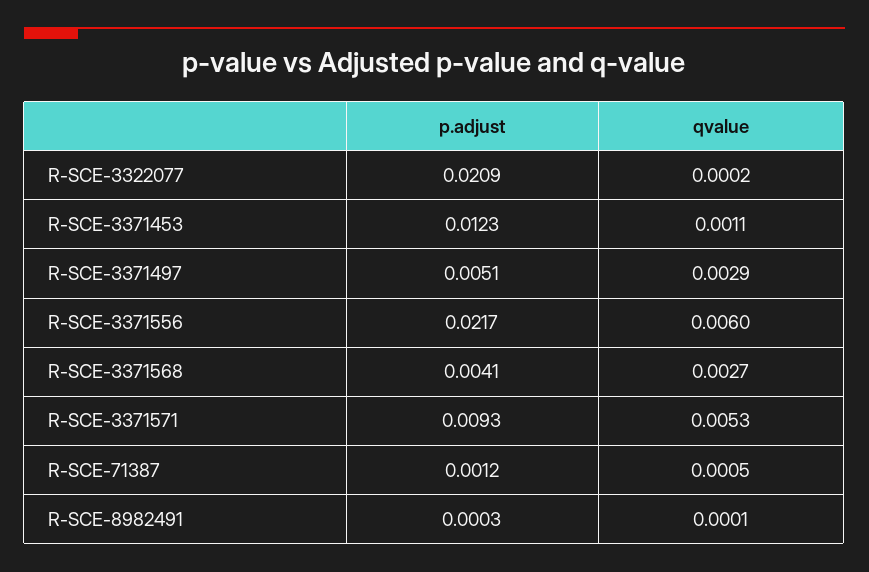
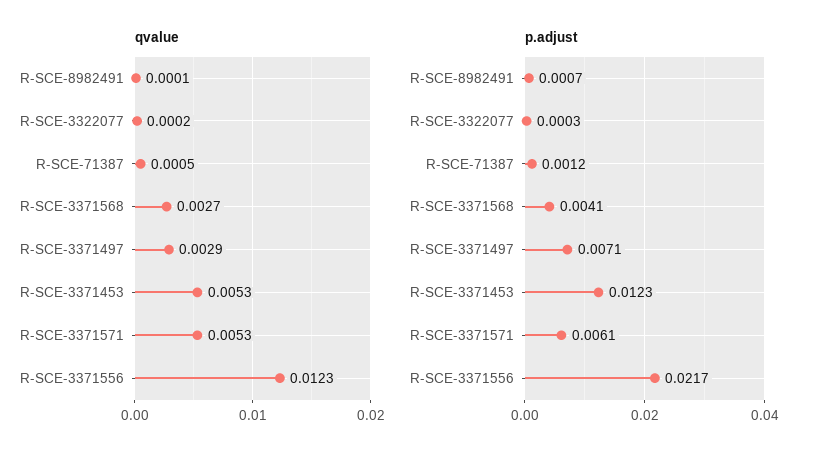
p.adjust, R-SCE-3322077: 0.0209 -> 0.0003
qvalue, R-SCE-3371453: 0.0011 -> 0.0053
p.adjust, R-SCE-3371497: 0.0051 -> 0.0071
qvalue, R-SCE-3371556: 0.006 -> 0.0123
p.adjust, R-SCE-3371571: 0.0093 -> 0.0061
p.adjust, R-SCE-8982491: 0.0003 -> 0.0007

